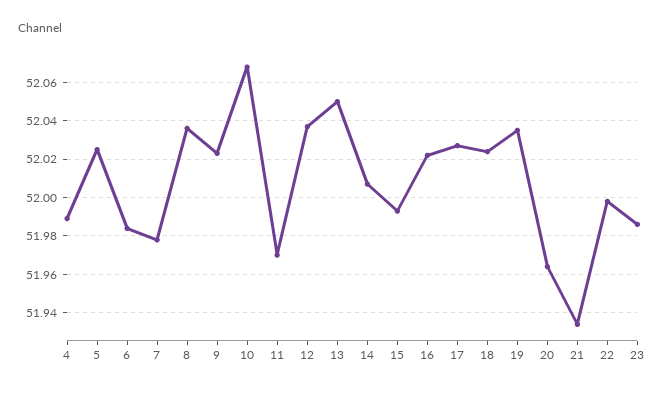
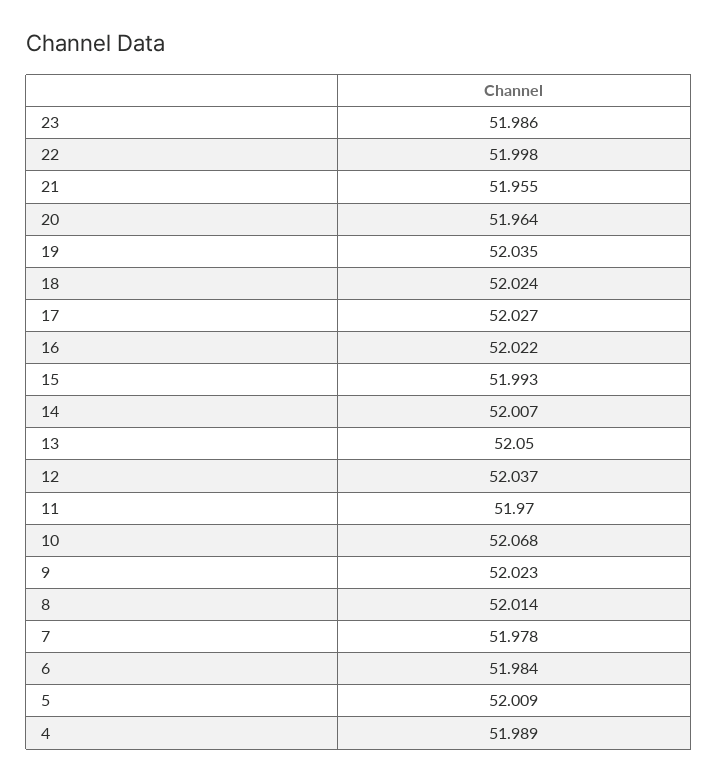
5: 52.025 -> 52.009
8: 52.035 -> 52.014
21: 51.935 -> 51.955

